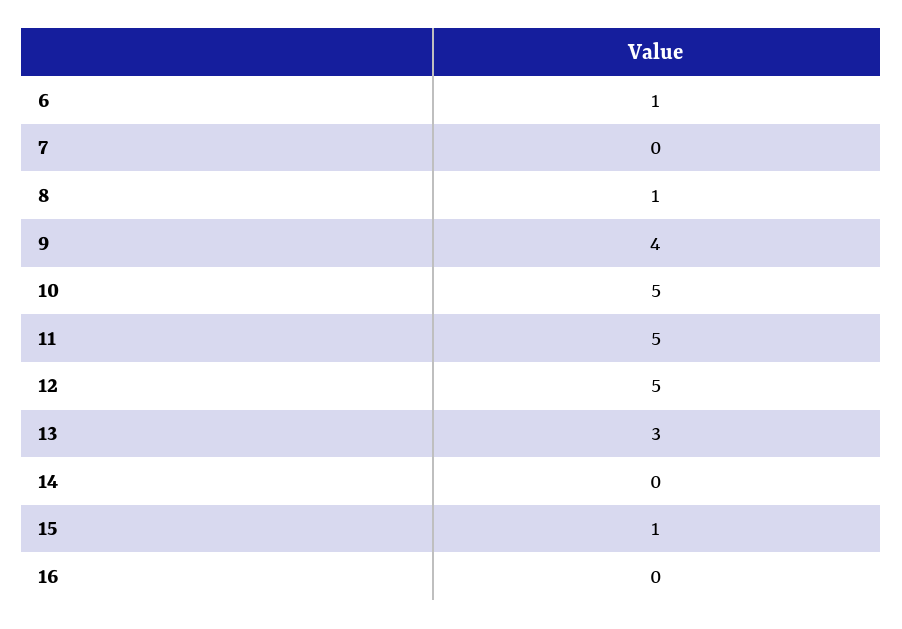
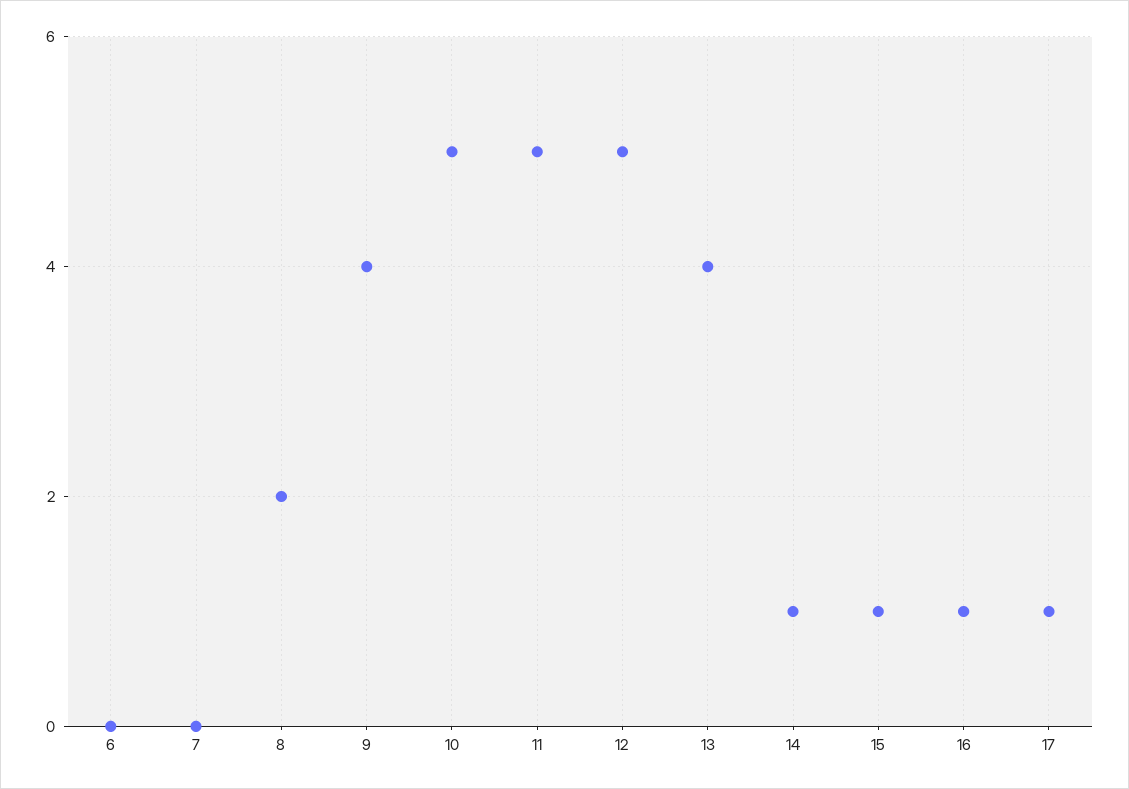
6: 1 -> 0
8: 1 -> 2
13: 3 -> 4
14: 0 -> 1
16: 0 -> 1
17: none -> 1

